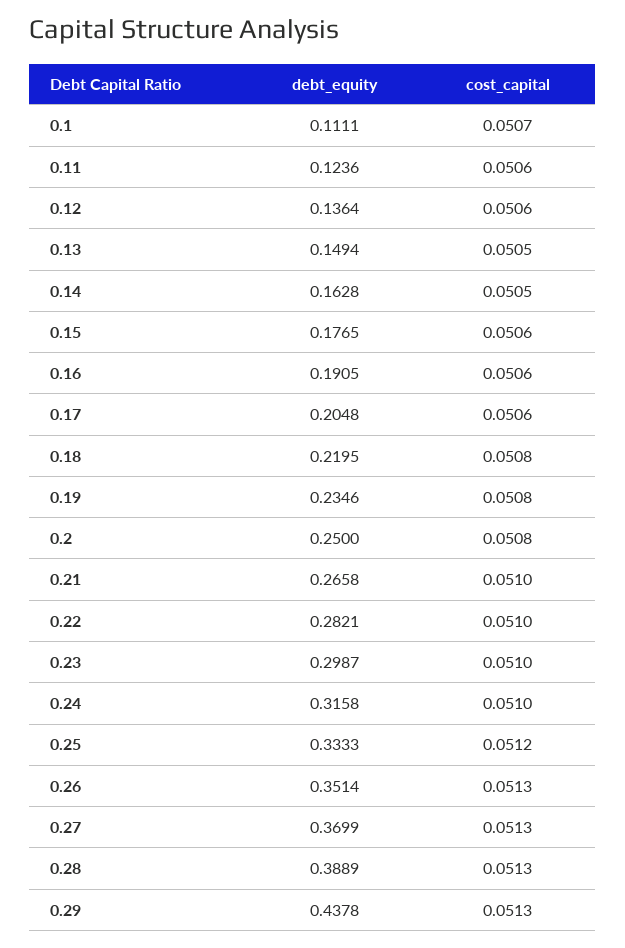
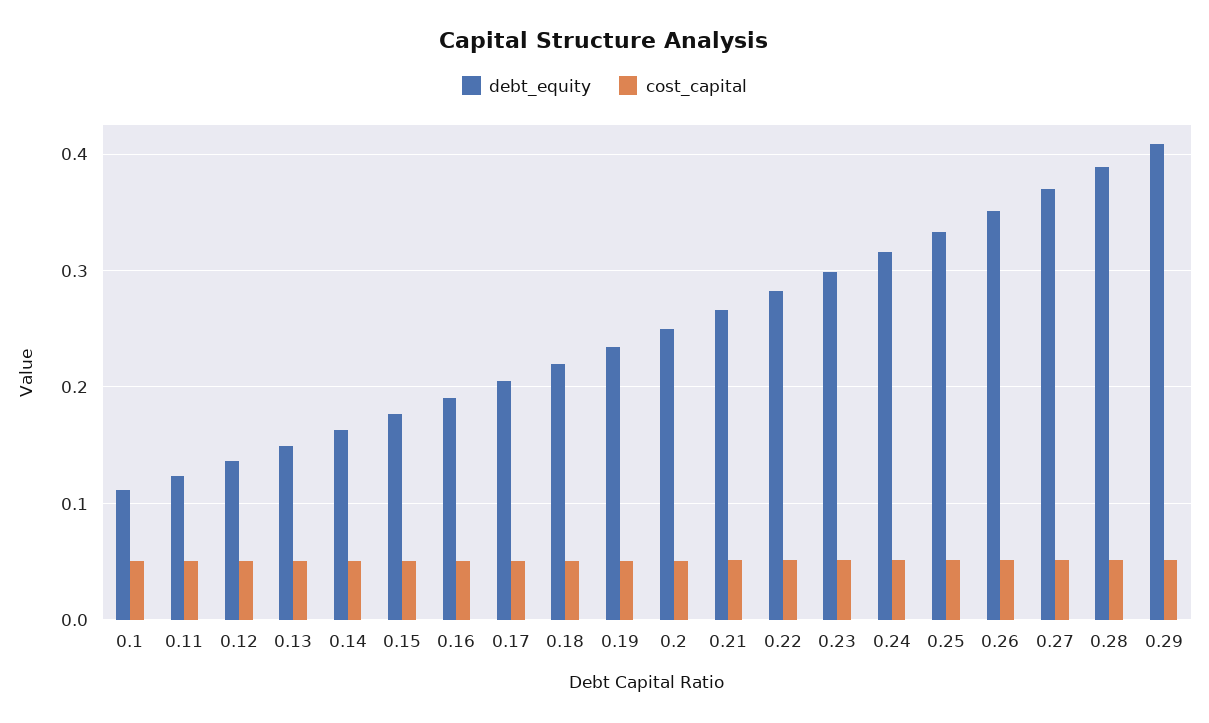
debt_equity, 0.29: 0.4378 -> 0.41

